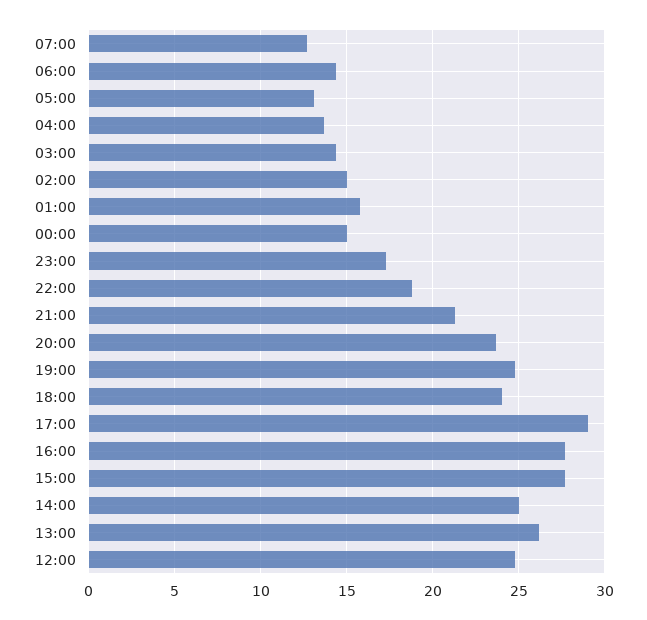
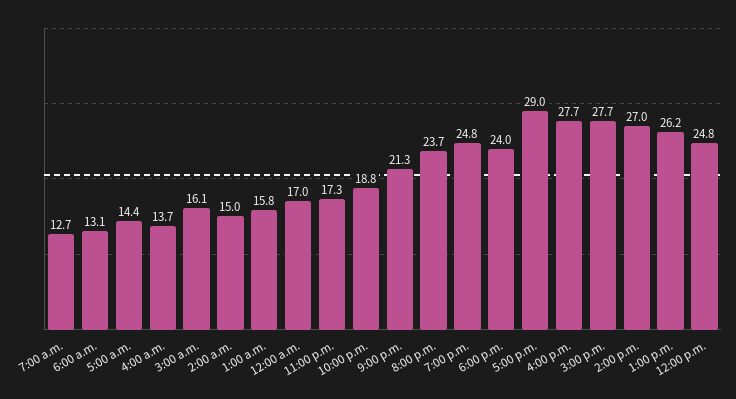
06:00: 14.5 -> 13.1
05:00: 13 -> 14.4
03:00: 14.5 -> 16.1
00:00: 15 -> 17
14:00: 25 -> 27

